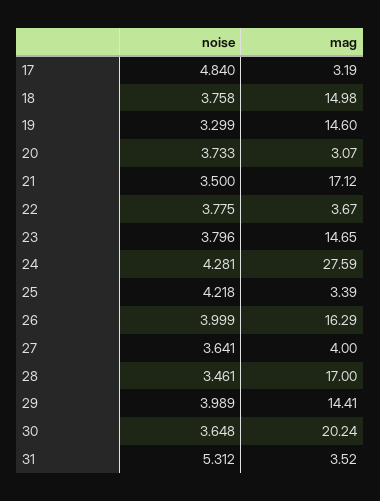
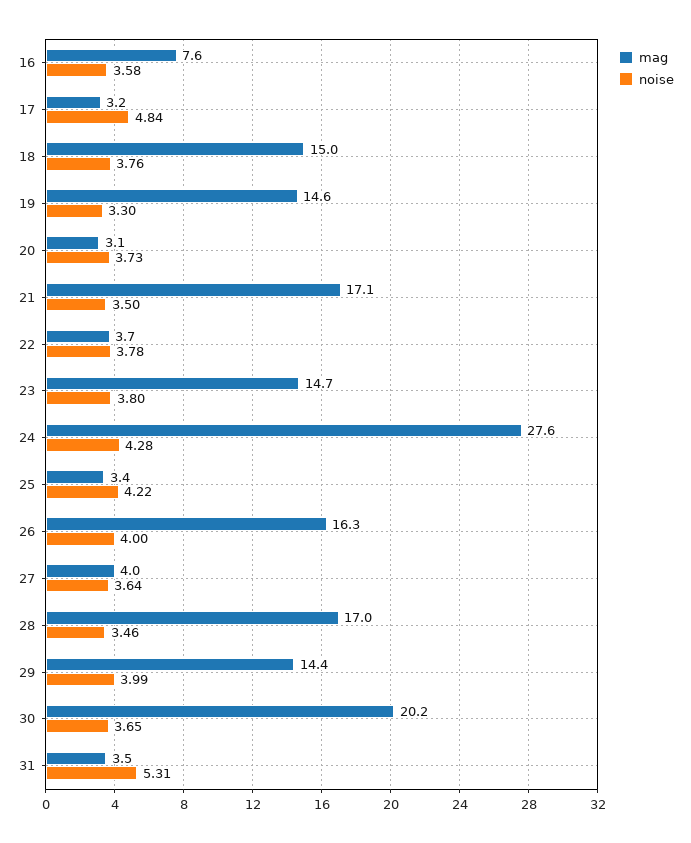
mag, 16: none -> 7.6
noise, 16: none -> 3.58

